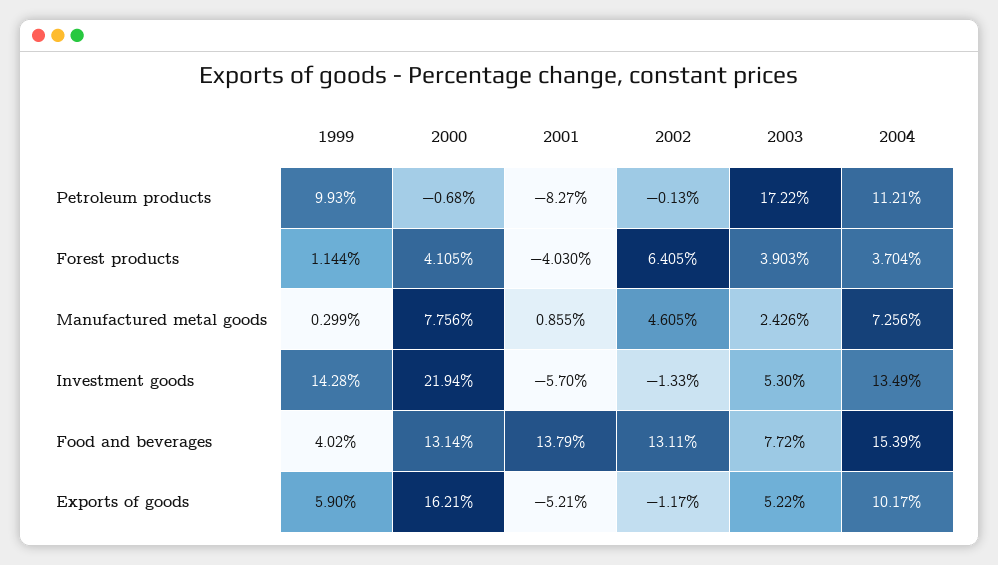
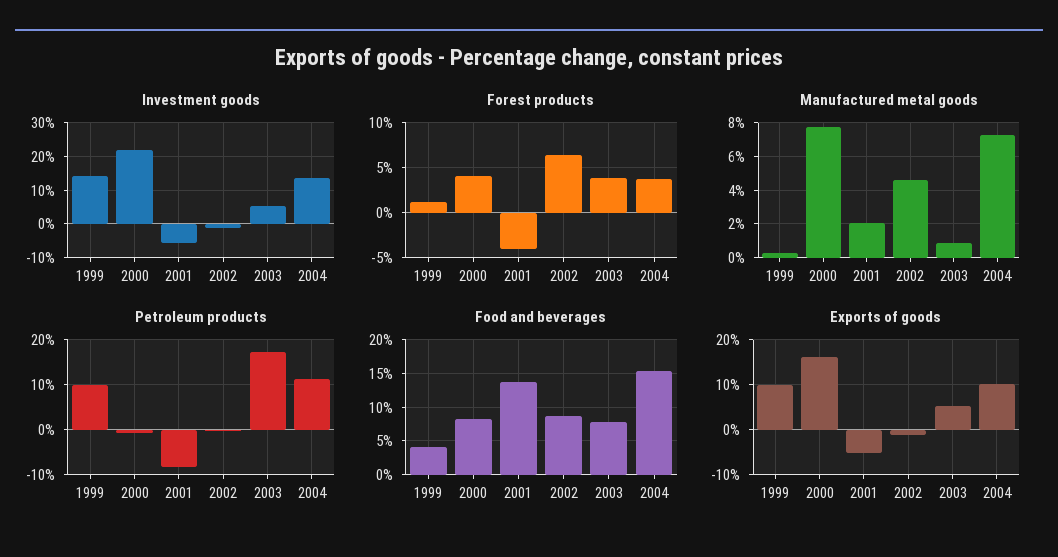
Manufactured metal goods, 2001: 0.855 -> 2
Manufactured metal goods, 2003: 2.426 -> 1
Food and beverages, 2000: 13.14 -> 8
Food and beverages, 2002: 13.11 -> 9
Exports of goods, 1999: 5.9 -> 10

